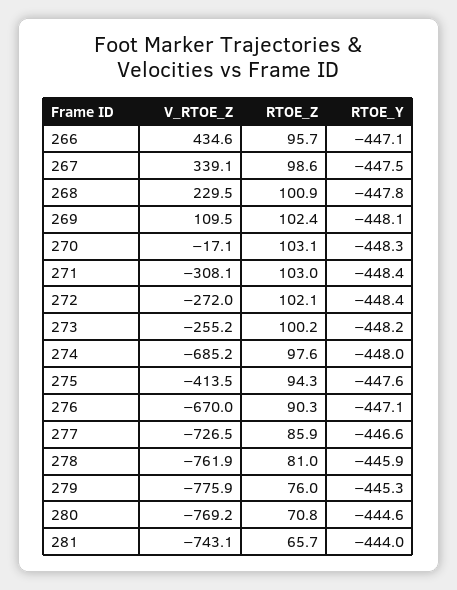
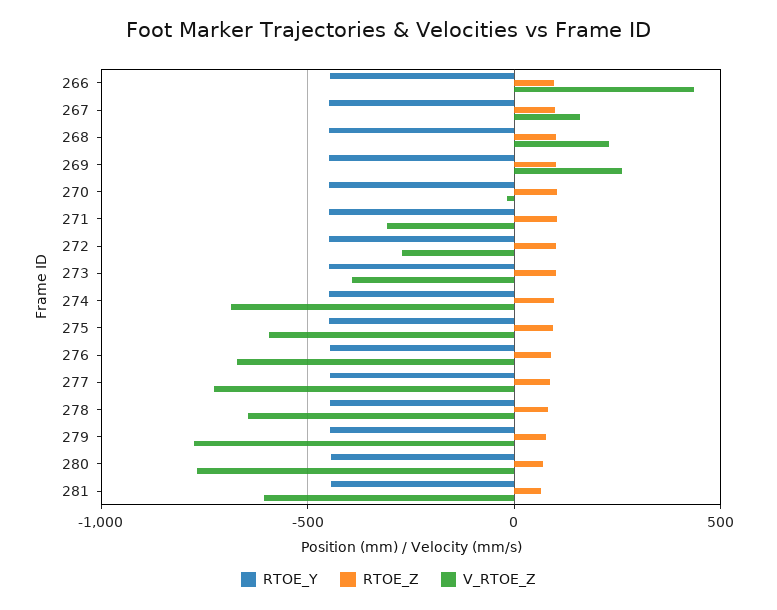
V_RTOE_Z, 267: 339.1 -> 150
V_RTOE_Z, 269: 109.5 -> 250
V_RTOE_Z, 273: -255.2 -> -400
V_RTOE_Z, 275: -413.5 -> -600
V_RTOE_Z, 278: -761.9 -> -650
V_RTOE_Z, 281: -743.1 -> -600

